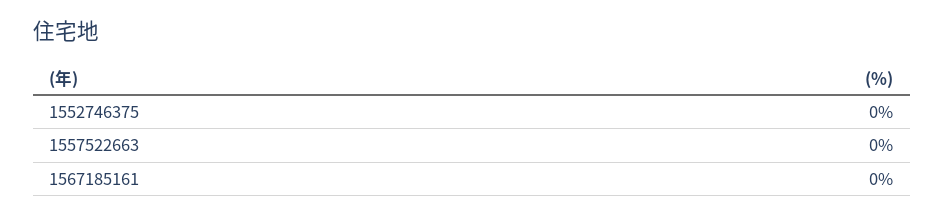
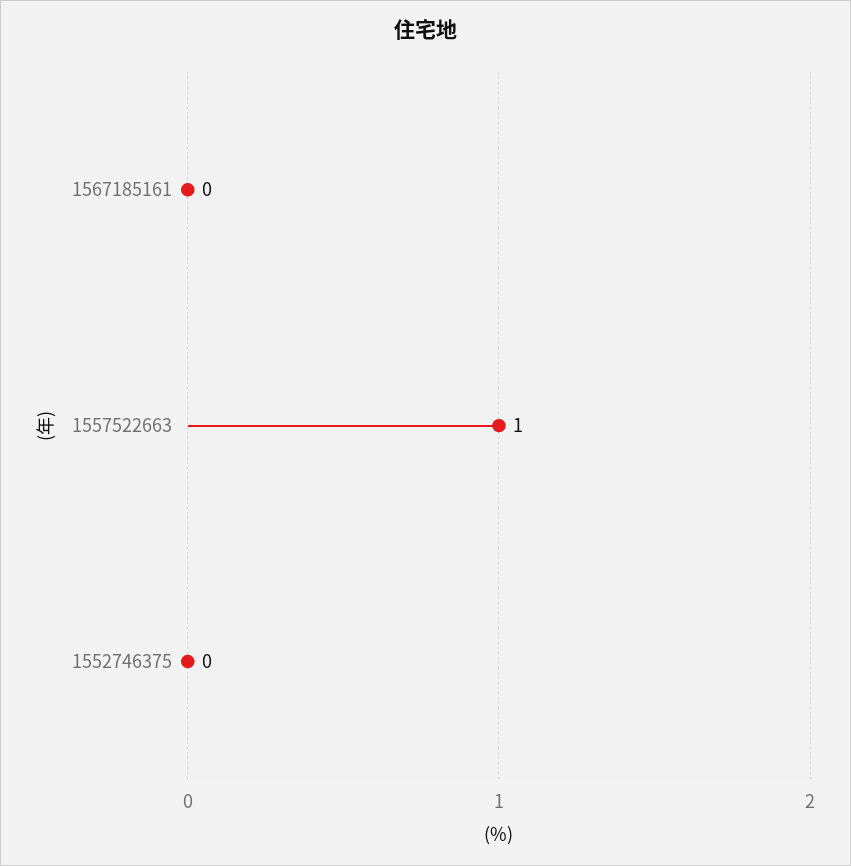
1557522663: 0 -> 1

